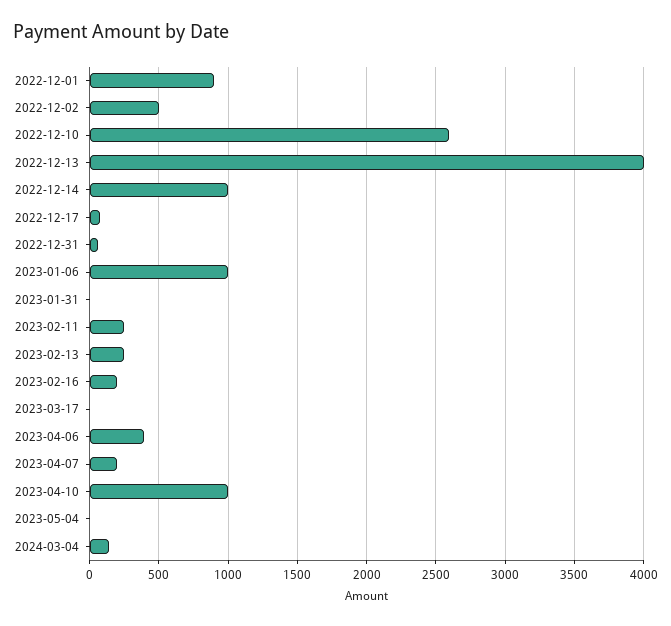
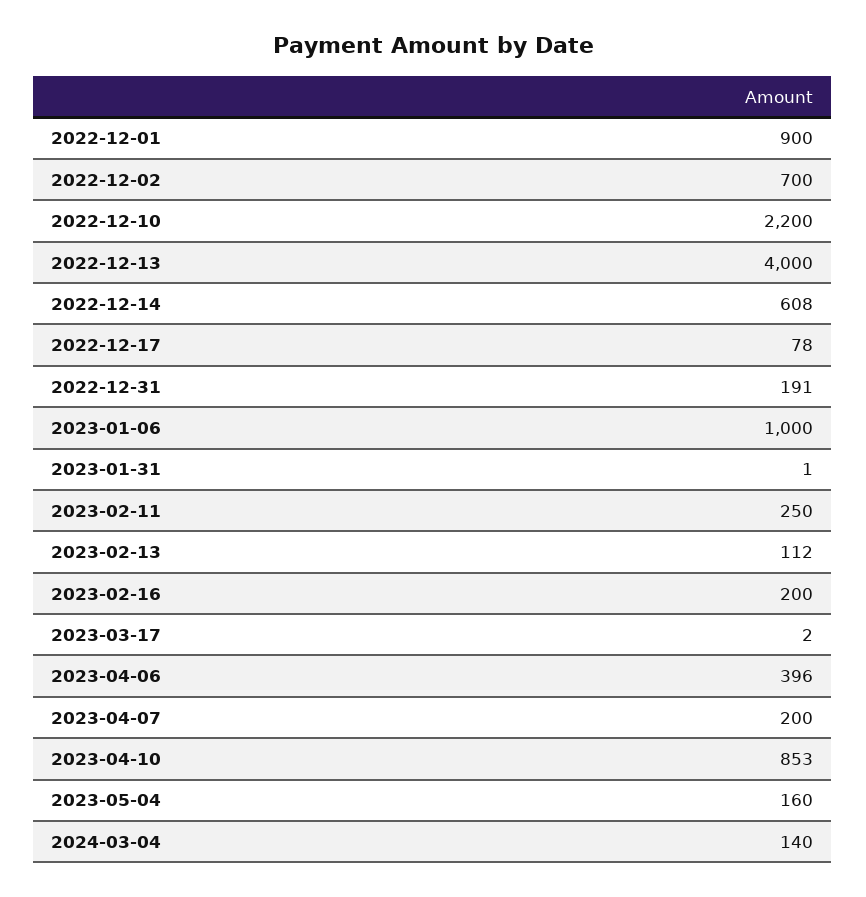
2022-12-02: 500 -> 700
2022-12-10: 2600 -> 2200
2022-12-14: 1000 -> 608
2022-12-31: 50 -> 191
2023-02-13: 250 -> 112
2023-04-10: 1000 -> 853
2023-05-04: 0 -> 160

